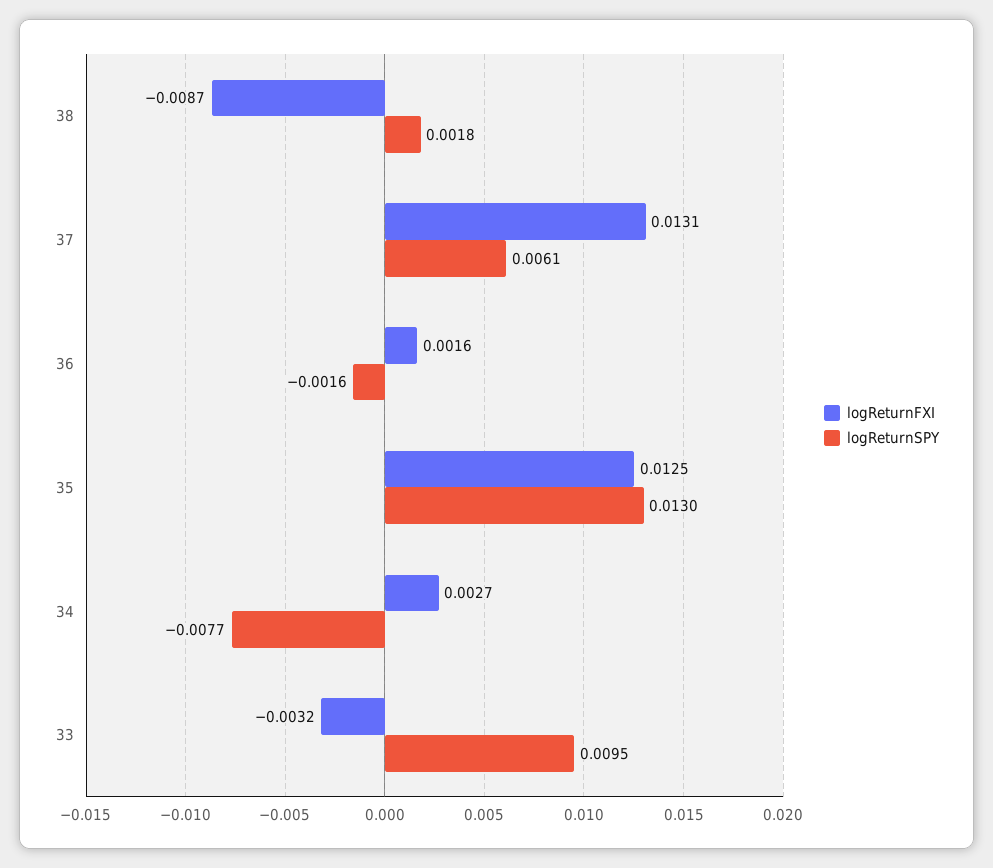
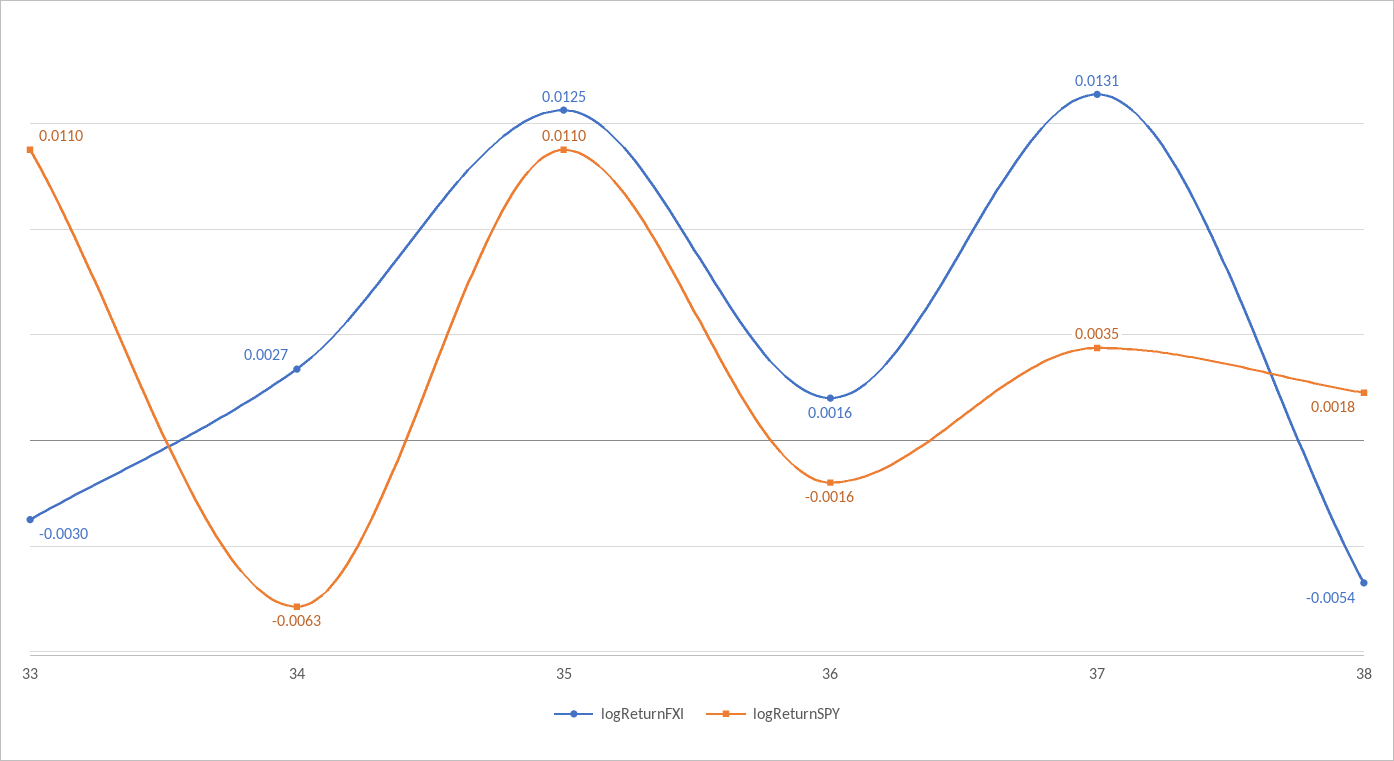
logReturnFXI, 38: -0.0087 -> -0.0054
logReturnSPY, 37: 0.0061 -> 0.0035
logReturnSPY, 35: 0.013 -> 0.011
logReturnSPY, 34: -0.0077 -> -0.0063
logReturnFXI, 33: -0.0032 -> -0.003
logReturnSPY, 33: 0.0095 -> 0.011

